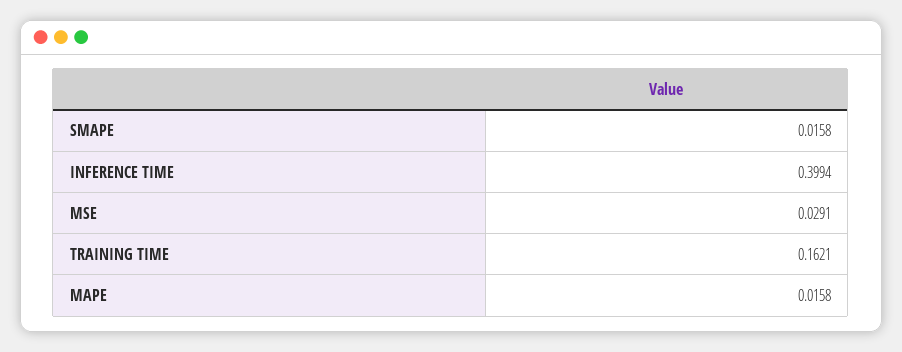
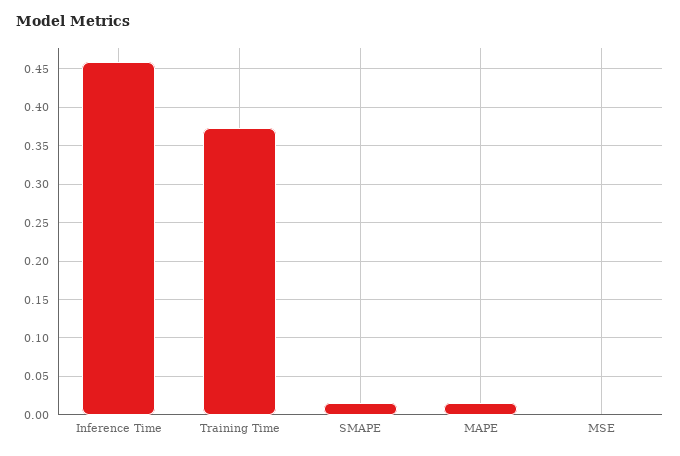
INFERENCE TIME: 0.3994 -> 0.46
MSE: 0.0291 -> 0
TRAINING TIME: 0.1621 -> 0.37

